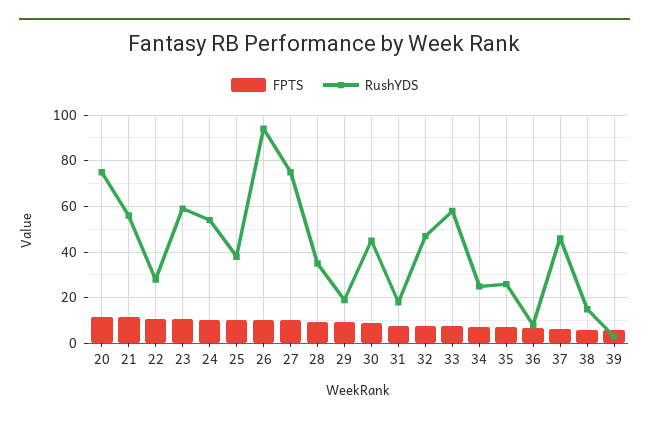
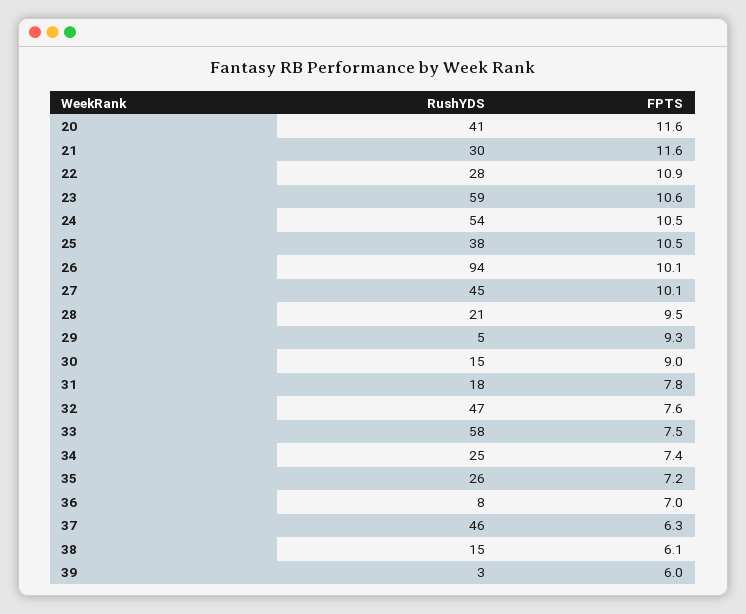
RushYDS, 20: 75 -> 41
RushYDS, 21: 55 -> 30
RushYDS, 27: 75 -> 45
RushYDS, 28: 35 -> 21
RushYDS, 29: 20 -> 5
RushYDS, 30: 45 -> 15

